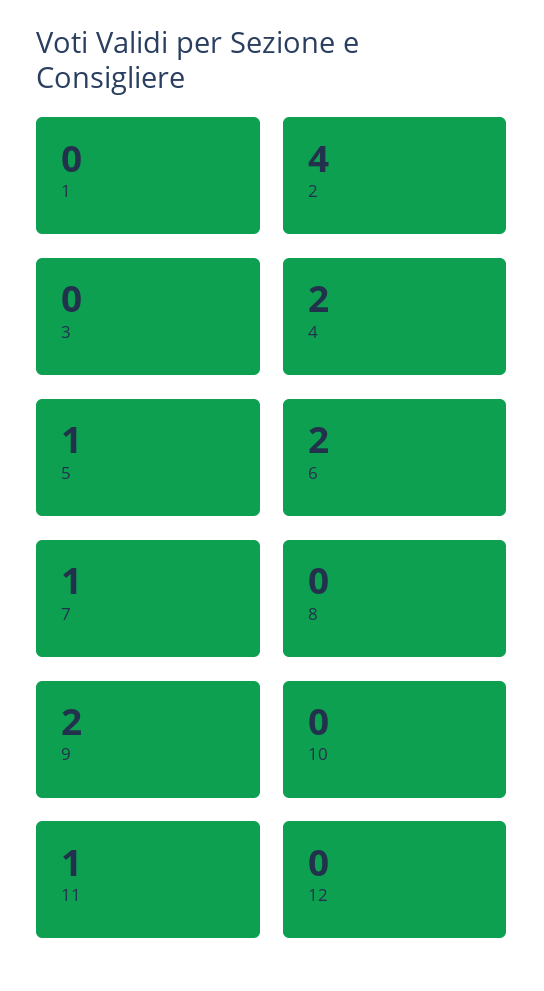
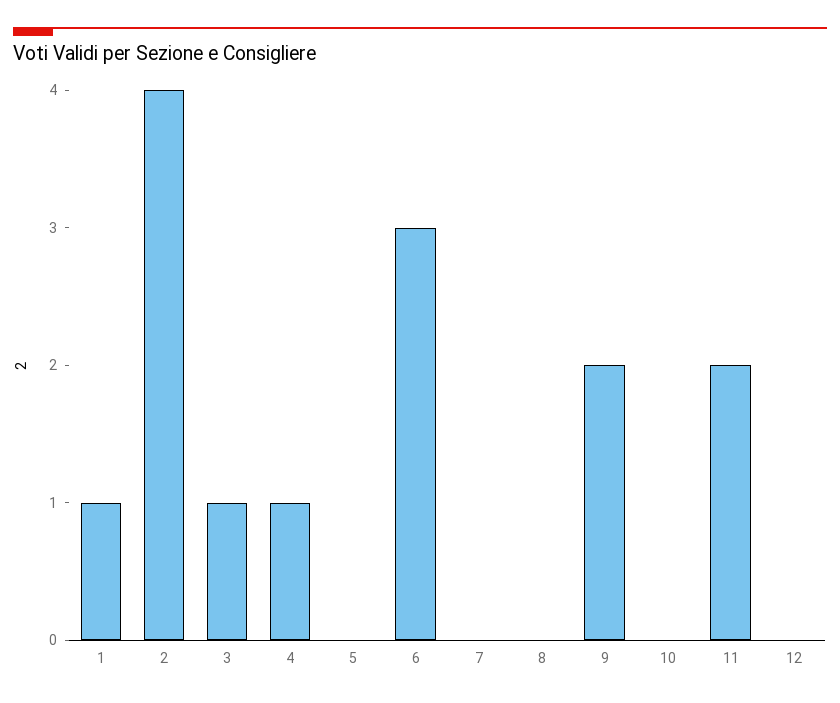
1: 0 -> 1
3: 0 -> 1
4: 2 -> 1
5: 1 -> 0
6: 2 -> 3
7: 1 -> 0
11: 1 -> 2

